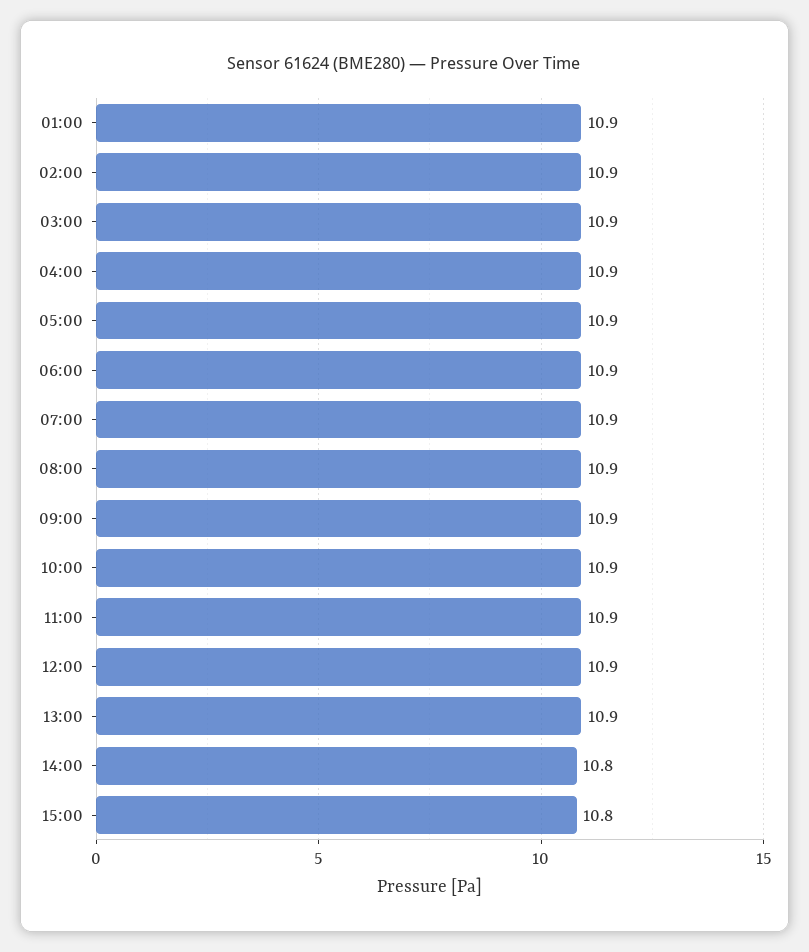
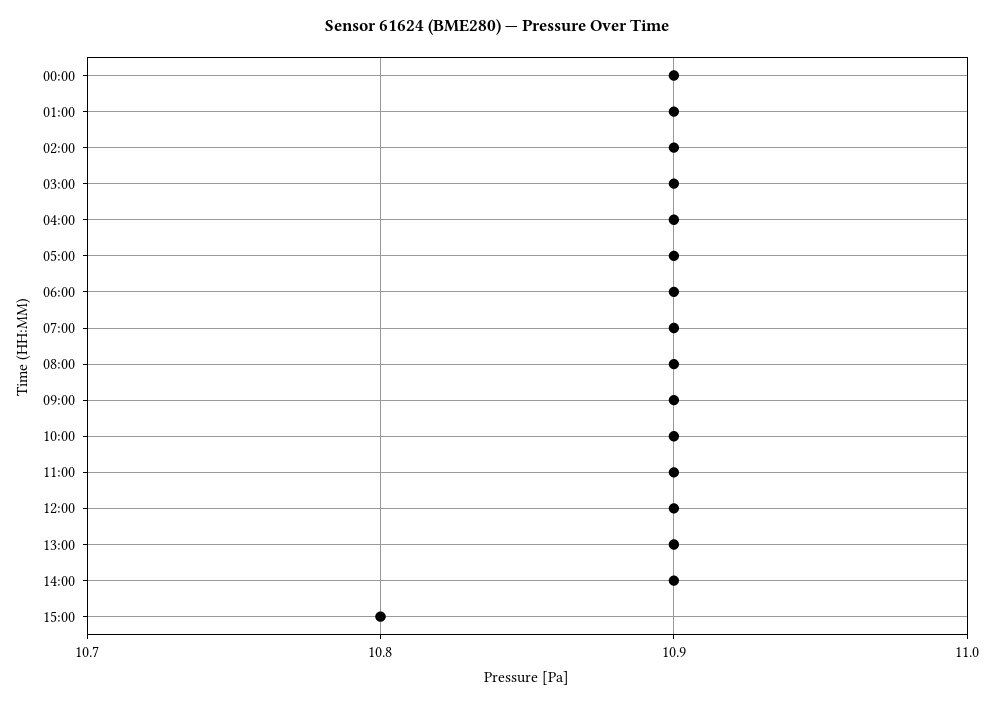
14:00: 10.8 -> 10.9
00:00: none -> 10.9

